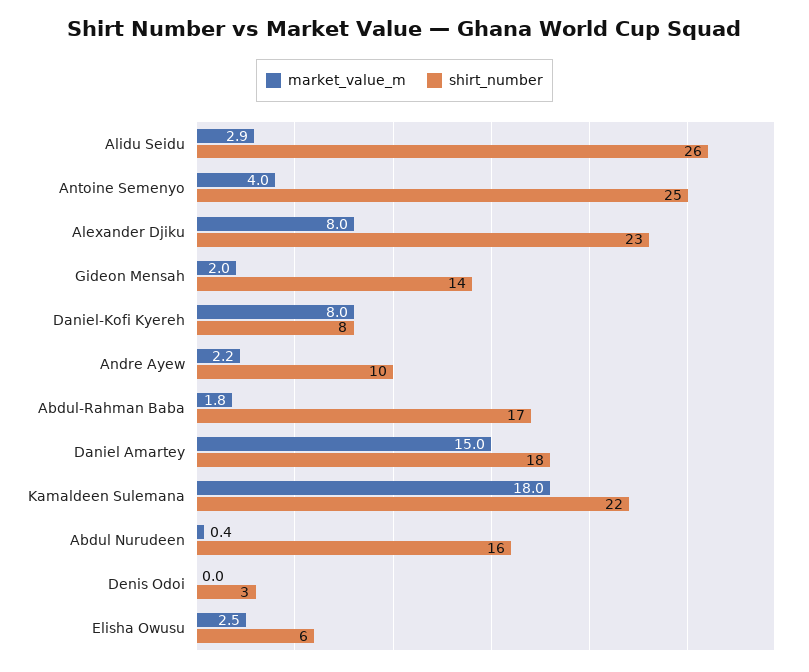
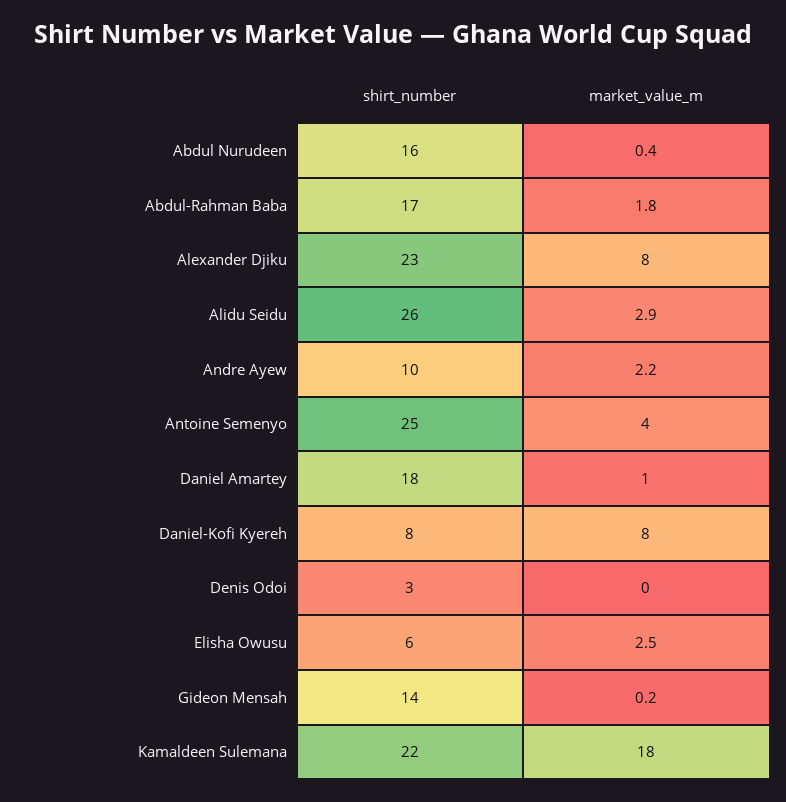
market_value_m, Gideon Mensah: 2 -> 0.2
market_value_m, Daniel Amartey: 15 -> 1

